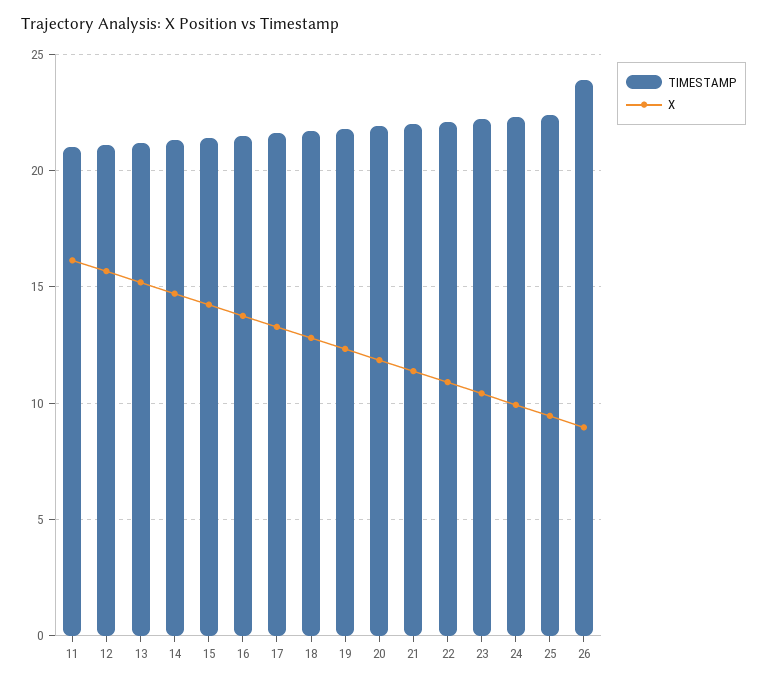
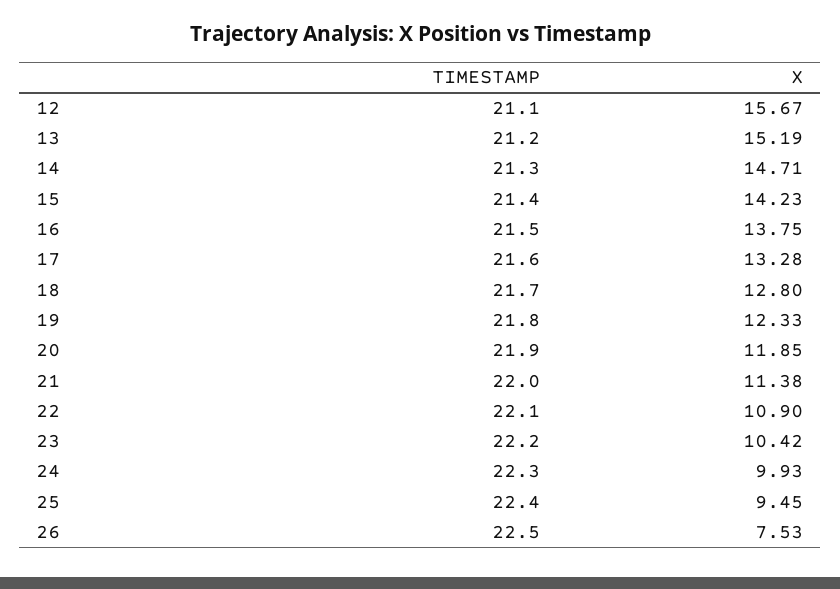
TIMESTAMP, 11: 21 -> none
X, 11: 16 -> none
TIMESTAMP, 26: 24 -> 22.5
X, 26: 9 -> 7.53

